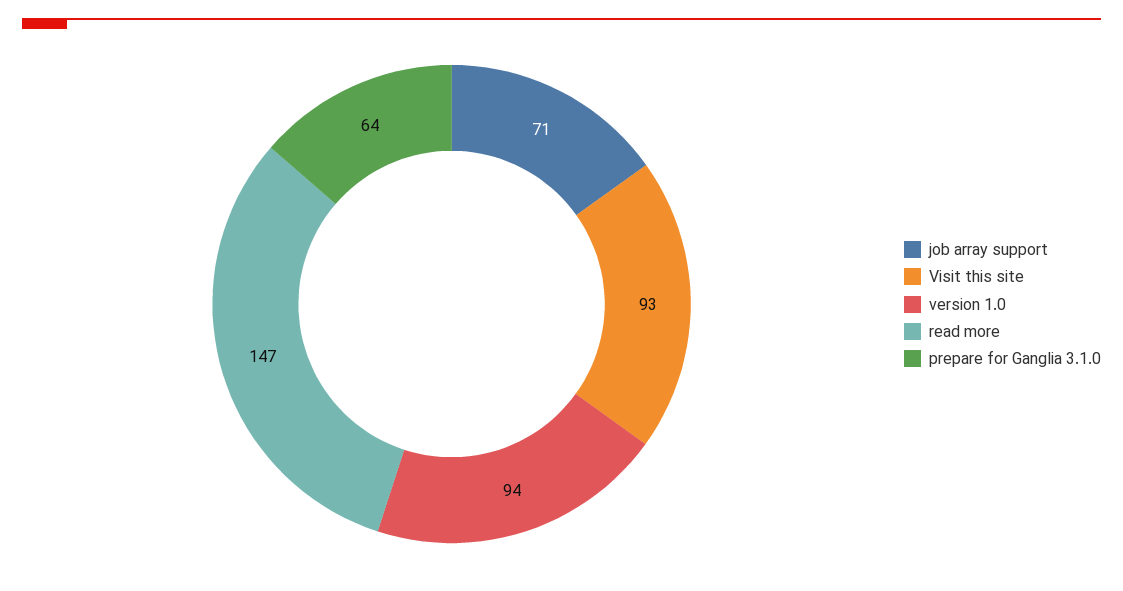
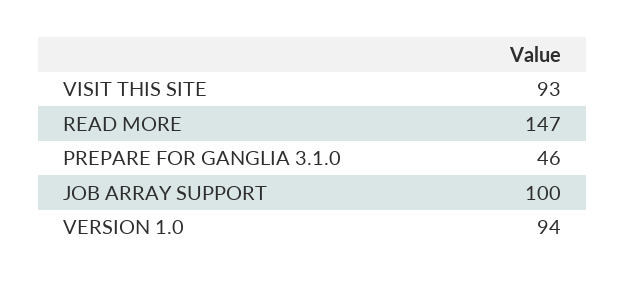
job array support: 71 -> 100
prepare for Ganglia 3.1.0: 64 -> 46

